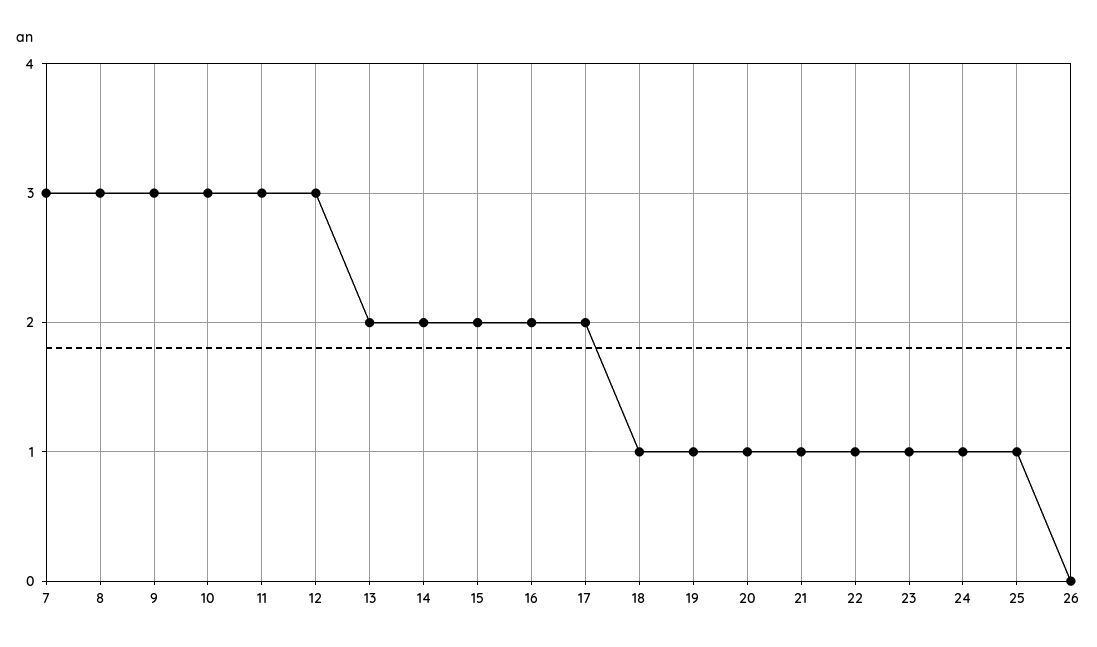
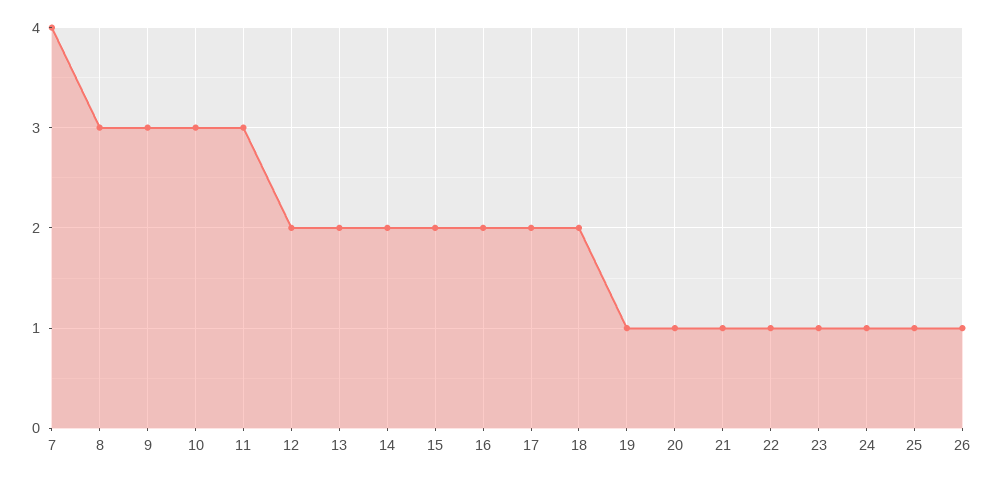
7: 3 -> 4
12: 3 -> 2
18: 1 -> 2
26: 0 -> 1

